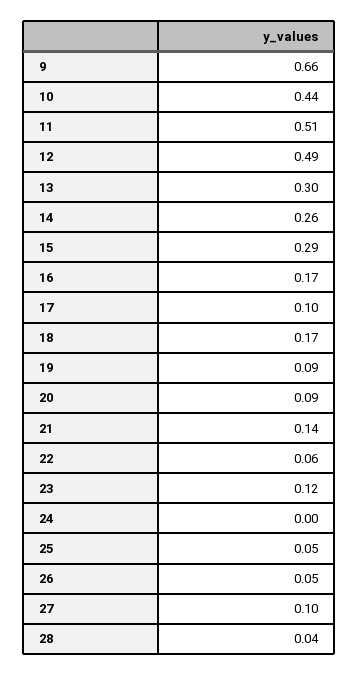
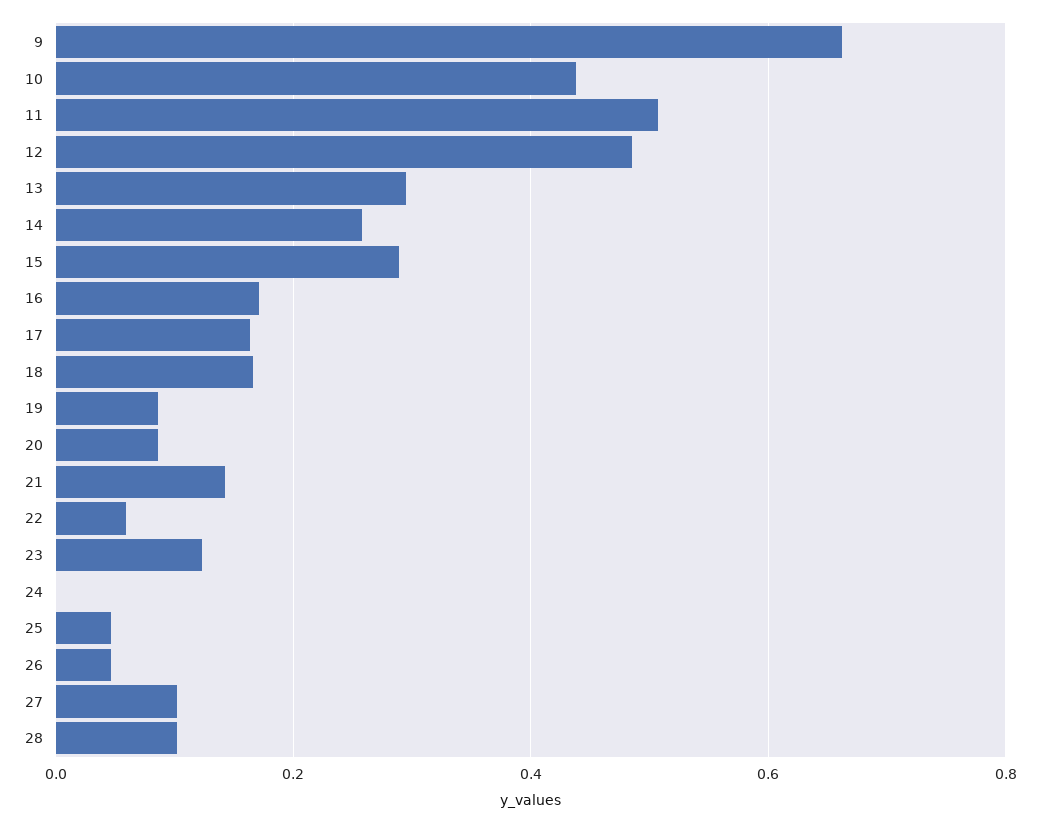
17: 0.1 -> 0.16
28: 0.04 -> 0.1

